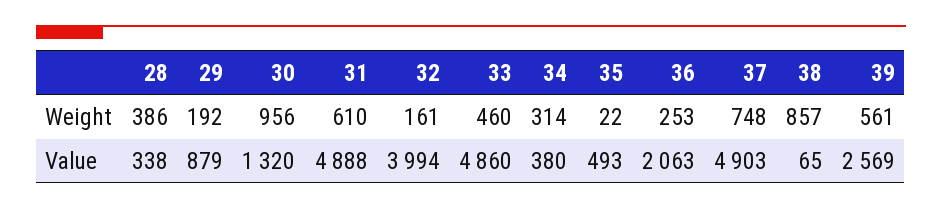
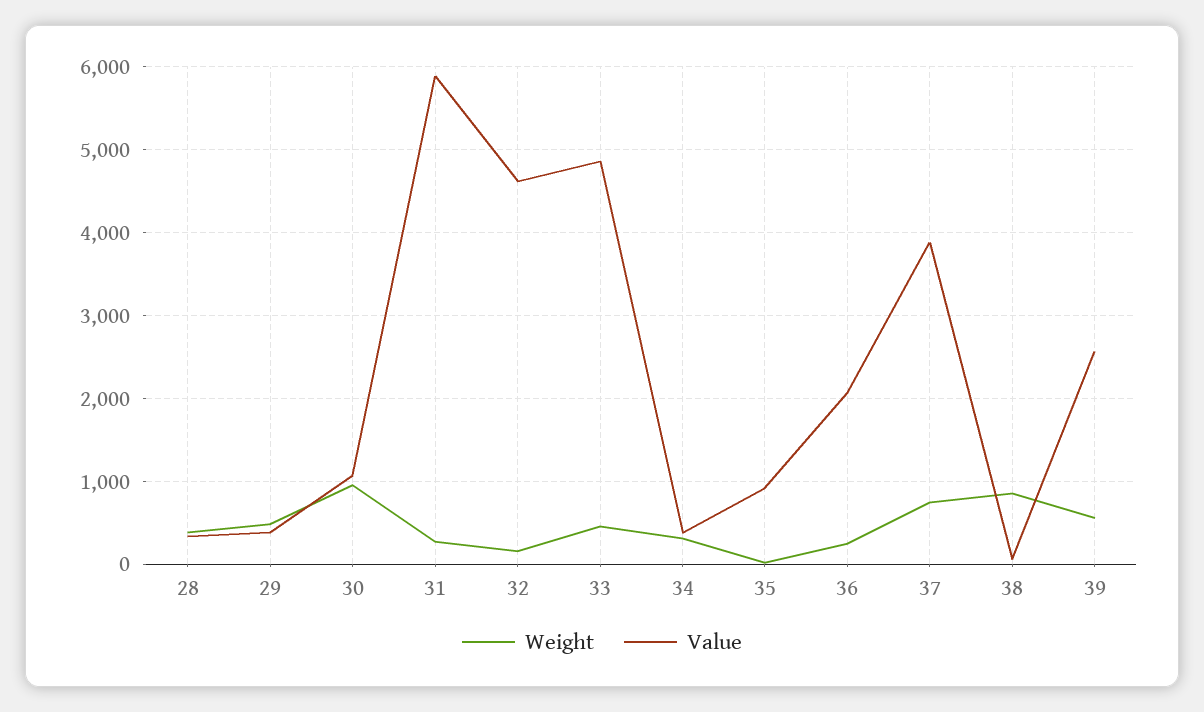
Weight, 29: 192 -> 500
Weight, 31: 610 -> 300
Value, 29: 879 -> 400
Value, 30: 1320 -> 1100
Value, 31: 4888 -> 5900
Value, 32: 3994 -> 4600
Value, 35: 493 -> 900
Value, 37: 4903 -> 3900

